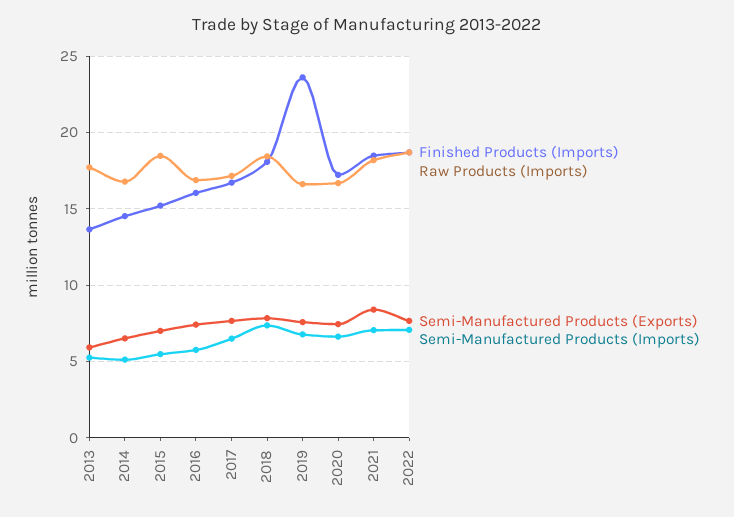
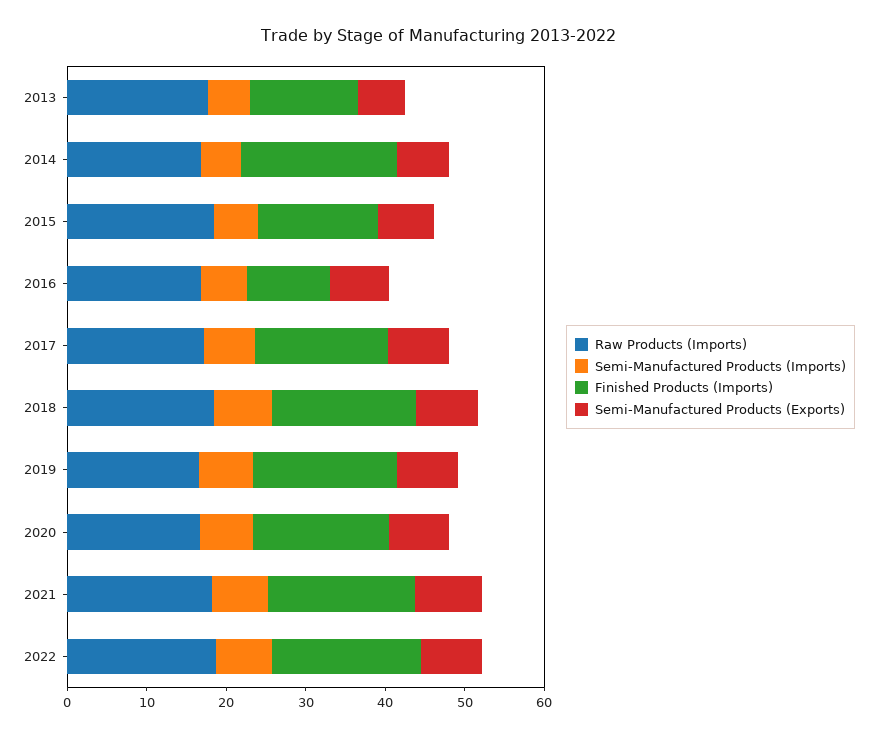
Finished Products (Imports), 2014: 14.5 -> 20
Finished Products (Imports), 2016: 16 -> 10
Finished Products (Imports), 2019: 23.5 -> 18

